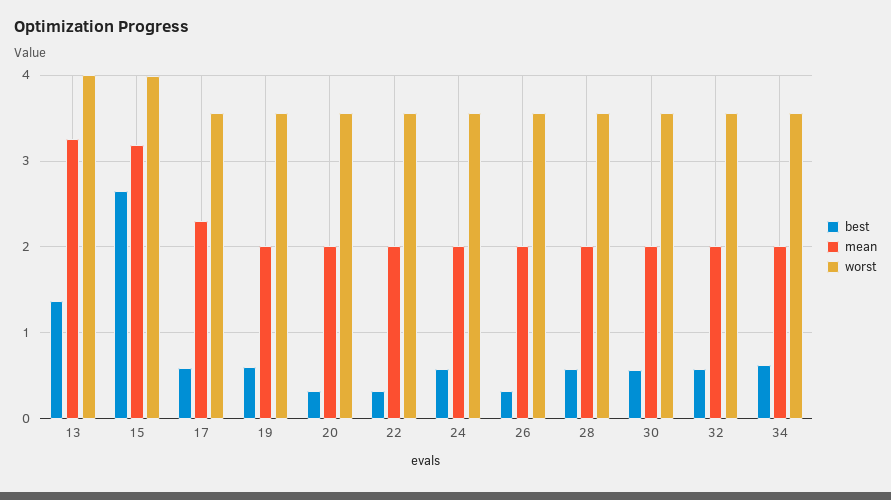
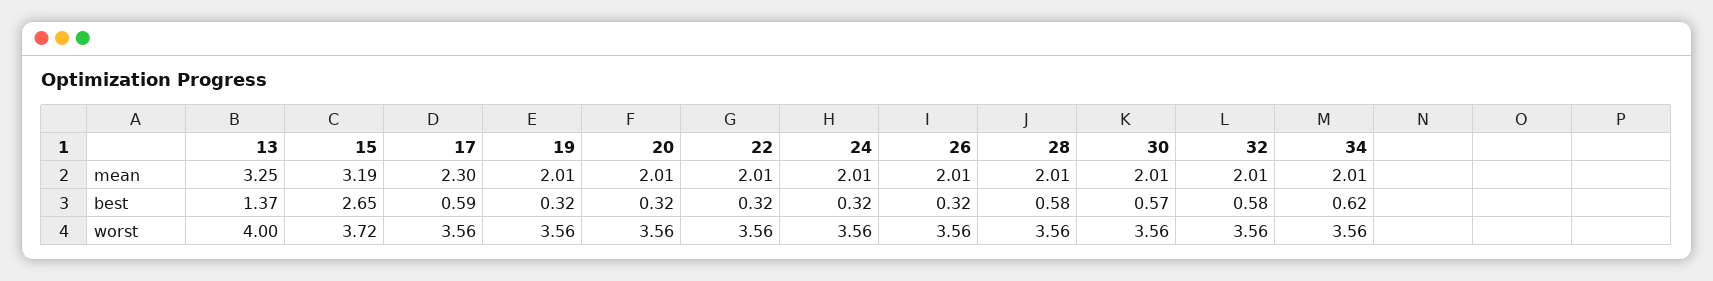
worst, 15: 4 -> 3.72
best, 19: 0.6 -> 0.32
best, 24: 0.6 -> 0.32

